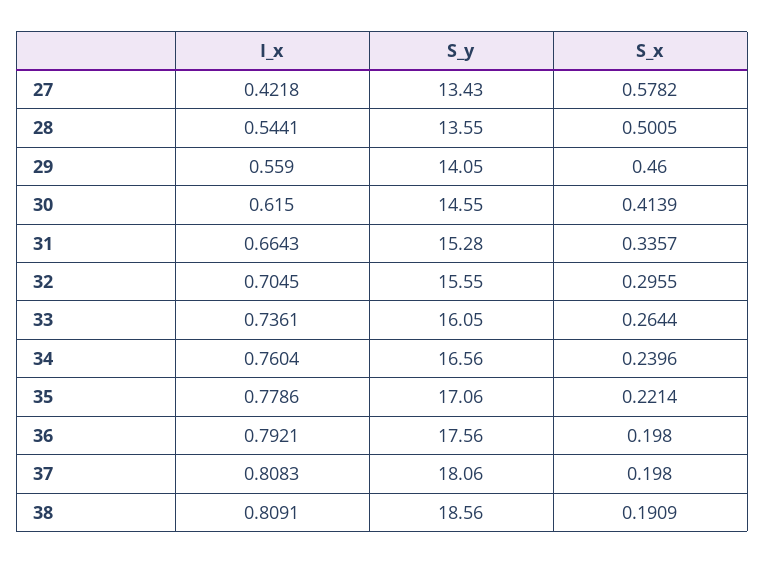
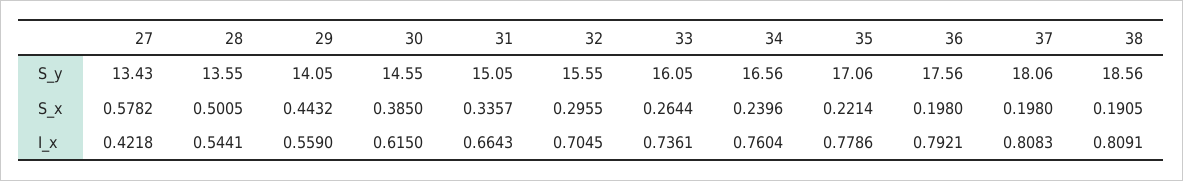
S_x, 29: 0.46 -> 0.4432
S_x, 30: 0.4139 -> 0.385
S_y, 31: 15.28 -> 15.05
S_x, 38: 0.1909 -> 0.1905

